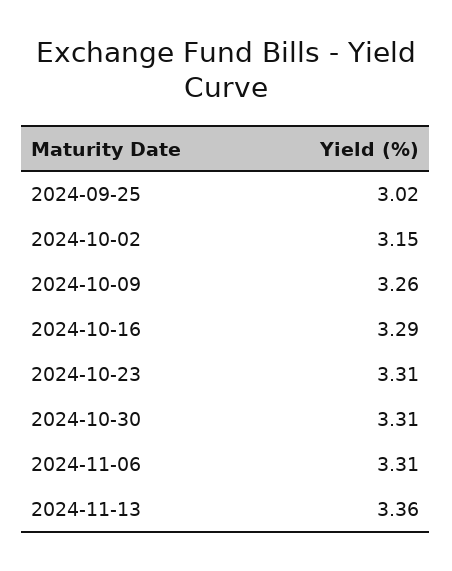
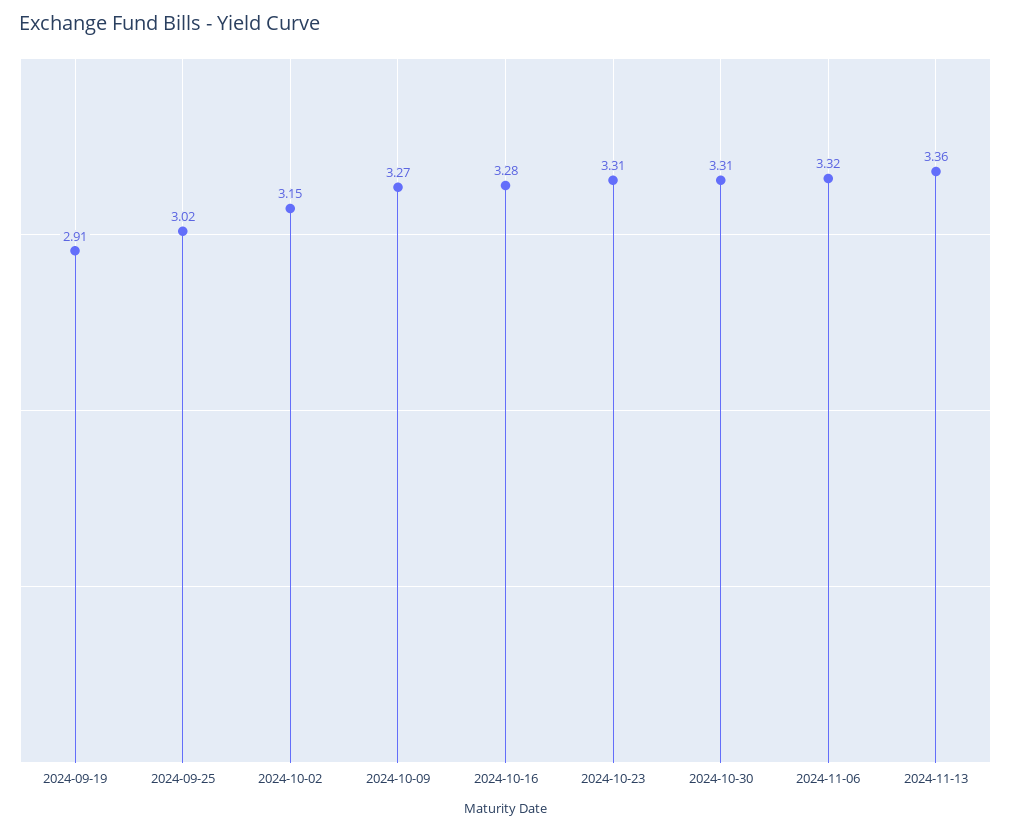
2024-10-09: 3.26 -> 3.27
2024-10-16: 3.29 -> 3.28
2024-11-06: 3.31 -> 3.32
2024-09-19: none -> 2.91

